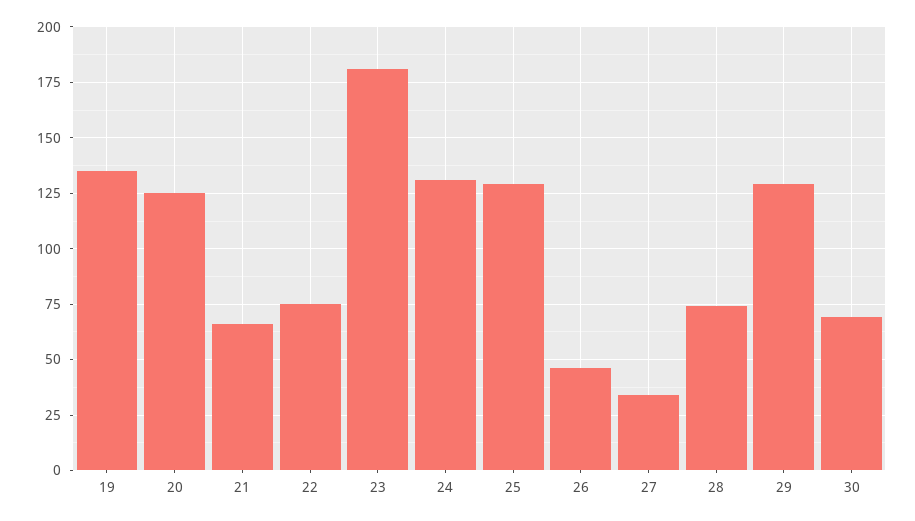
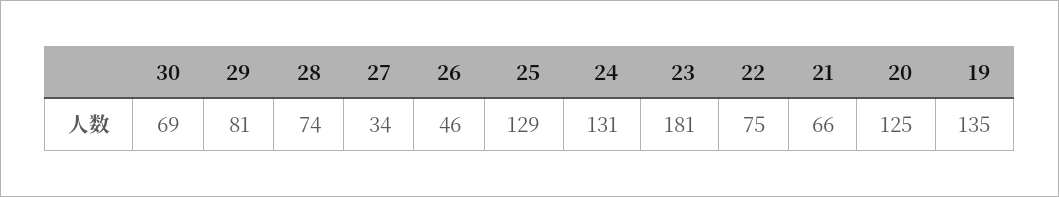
29: 130 -> 81

